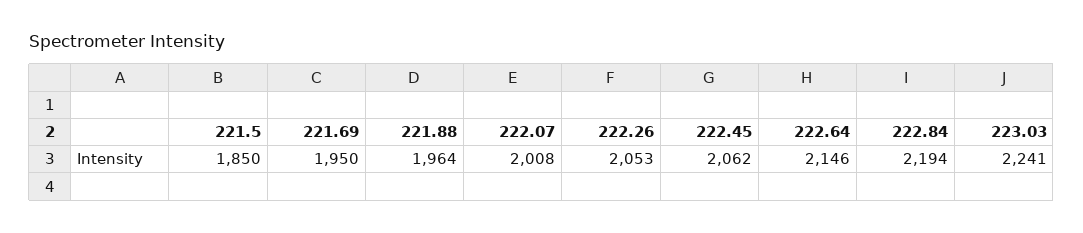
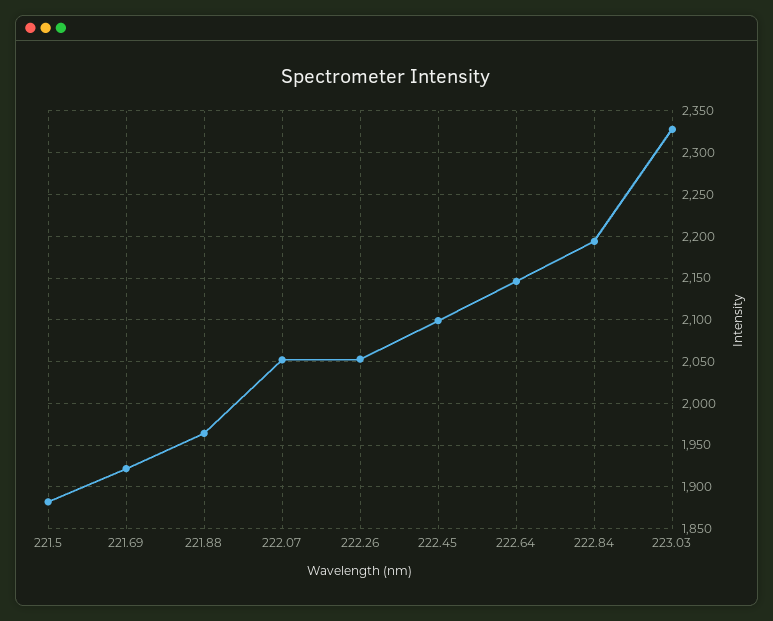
221.5: 1850 -> 1880
221.69: 1950 -> 1920
222.07: 2008 -> 2050
222.45: 2062 -> 2100
223.03: 2241 -> 2330

